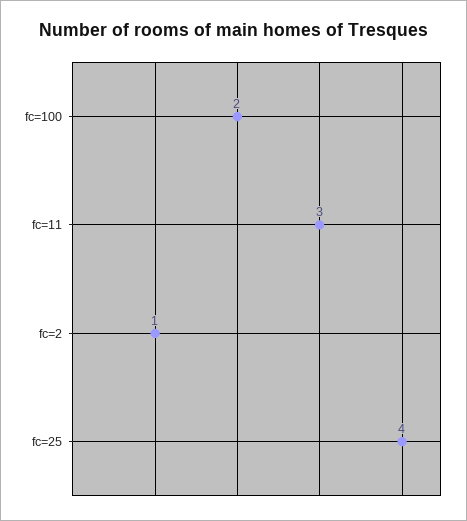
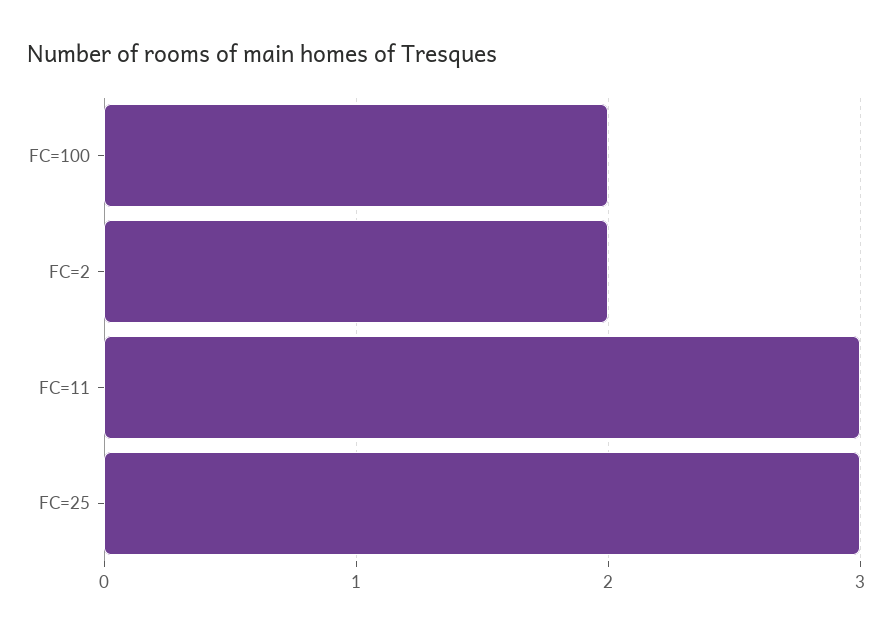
fc=2: 1 -> 2
fc=25: 4 -> 3

